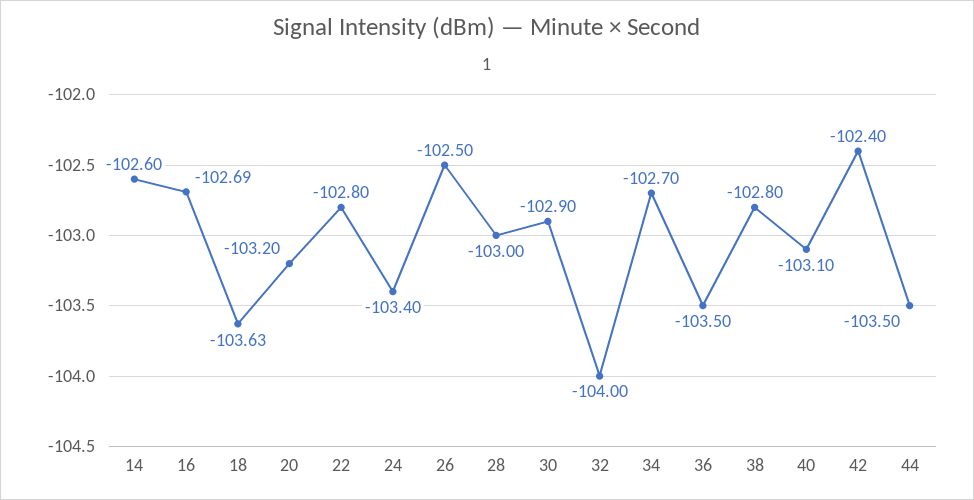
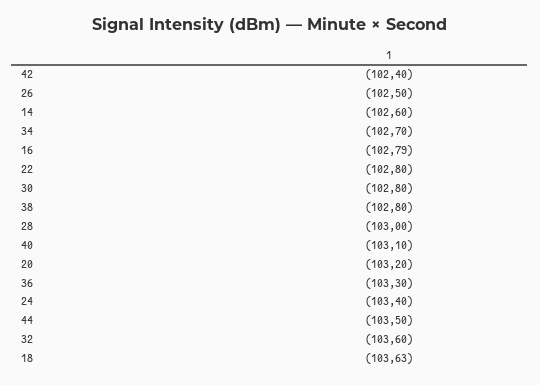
16: -102.69 -> -102.79
30: -102.9 -> -102.8
32: -104 -> -103.6
36: -103.5 -> -103.3

